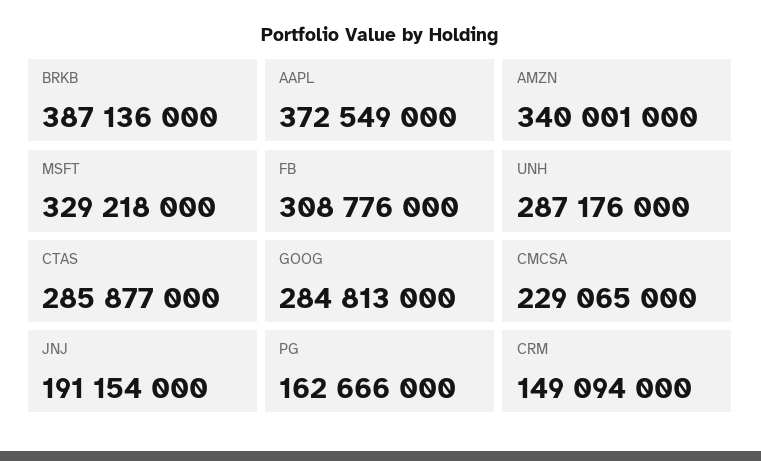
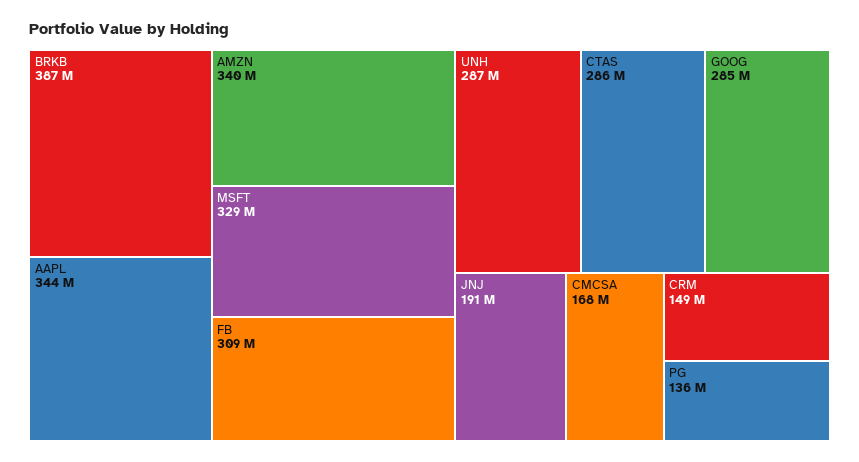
AAPL: 372549000 -> 344000000
CMCSA: 229065000 -> 168000000
PG: 162666000 -> 136000000

